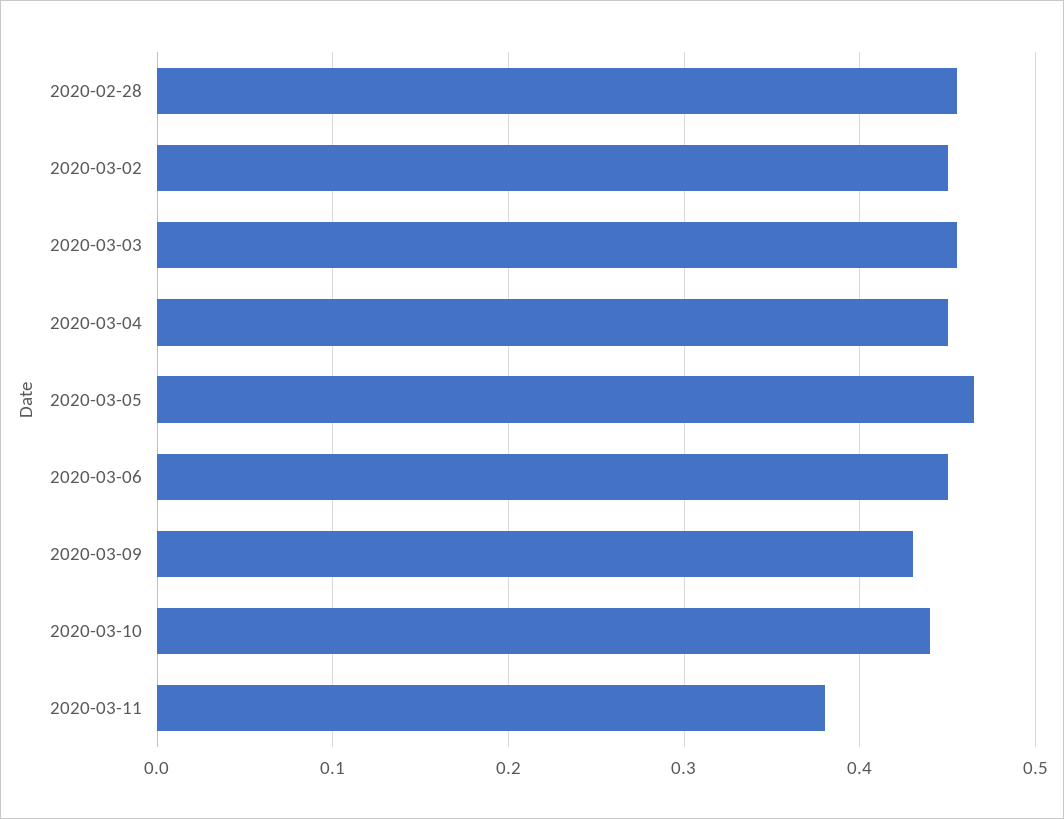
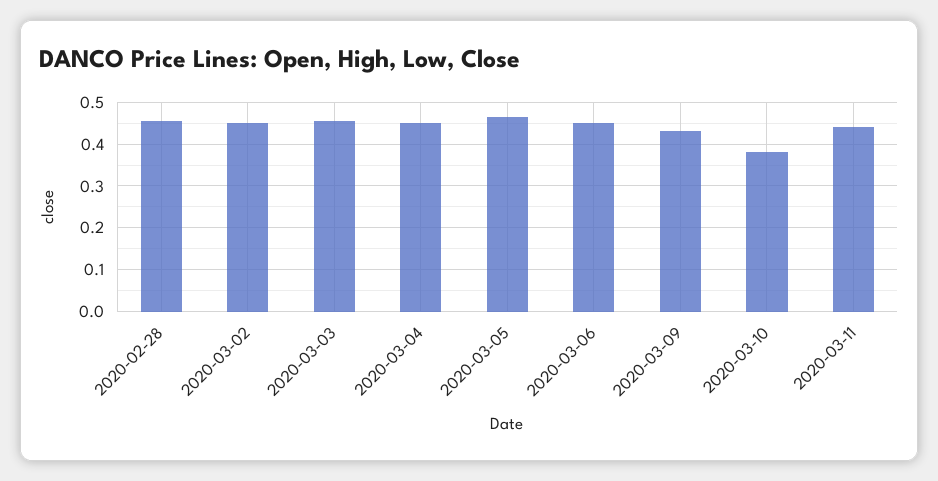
2020-03-10: 0.44 -> 0.38
2020-03-11: 0.38 -> 0.44

